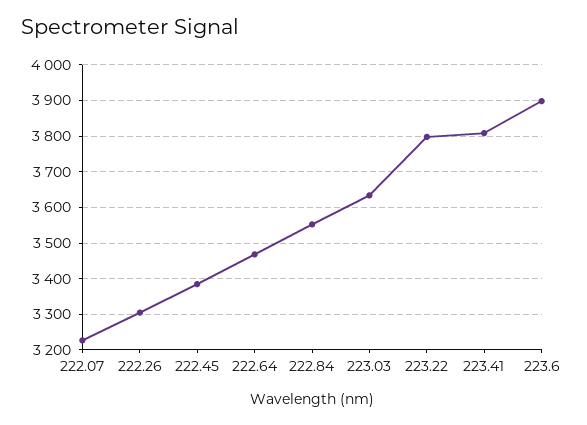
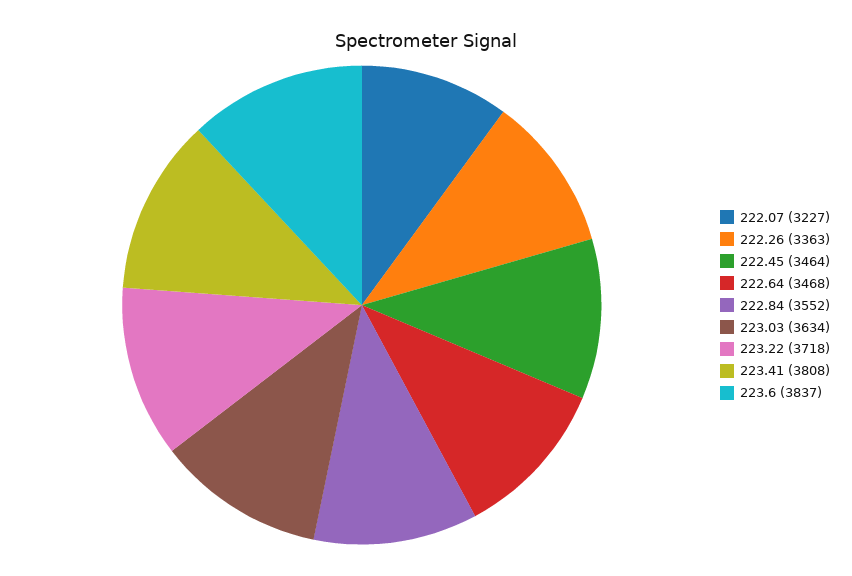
222.26: 3300 -> 3363
222.45: 3380 -> 3464
223.22: 3800 -> 3718
223.6: 3900 -> 3837

